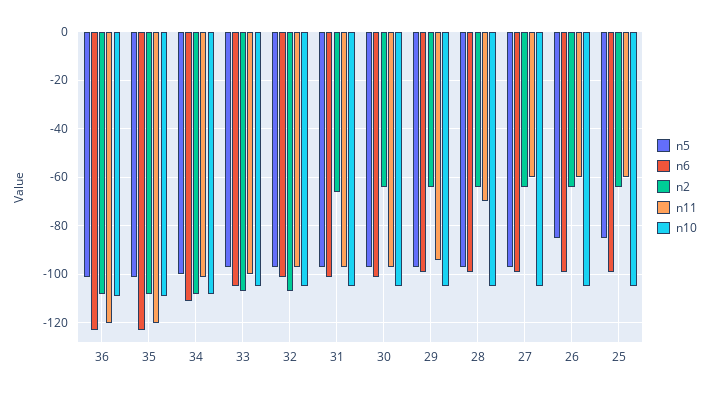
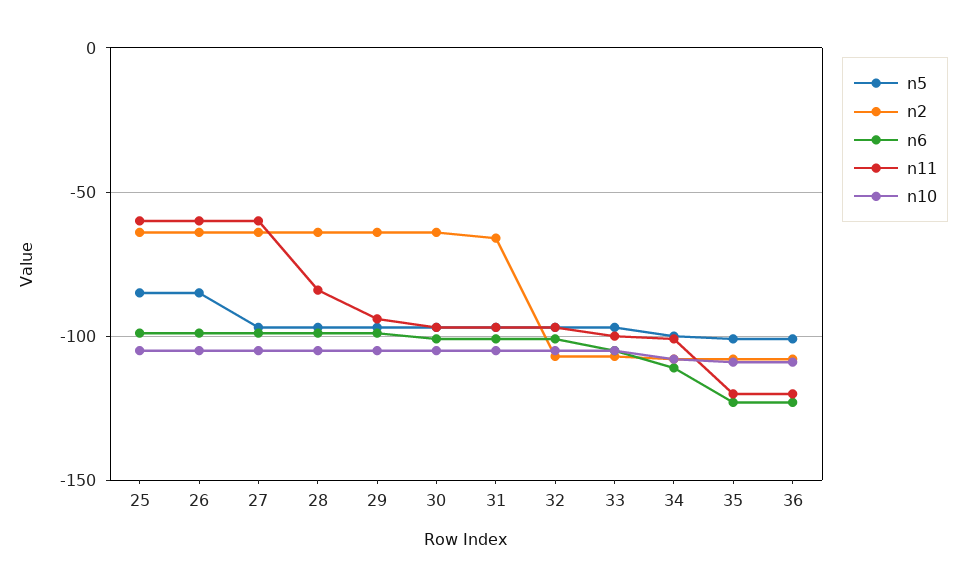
n11, 28: -70 -> -85

